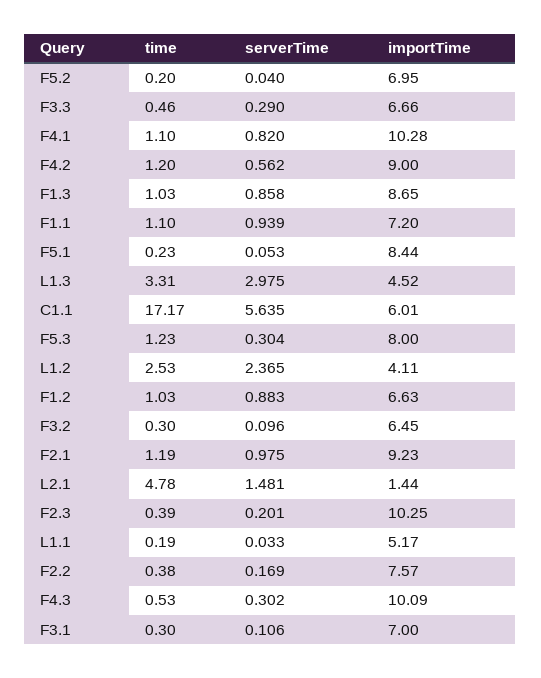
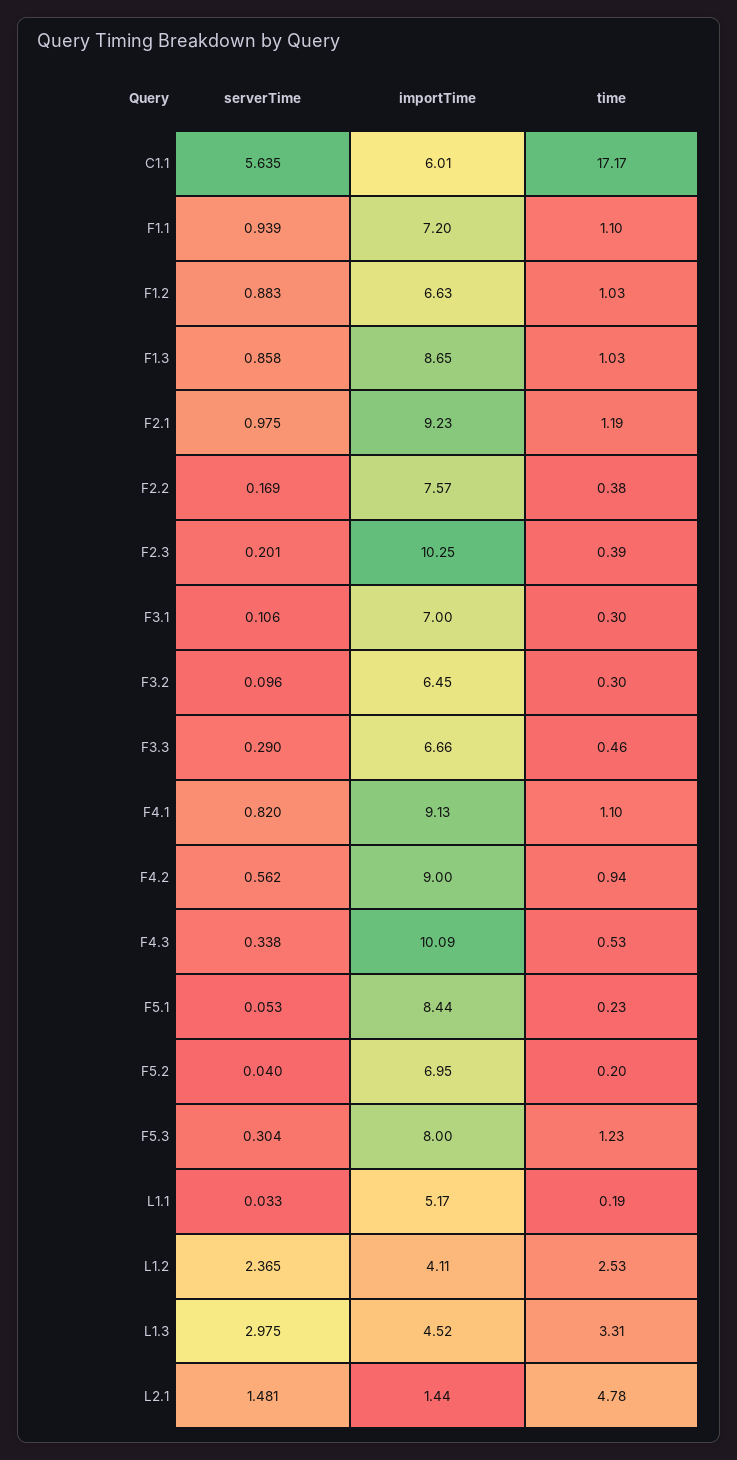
importTime, F4.1: 10.28 -> 9.13
time, F4.2: 1.2 -> 0.94
serverTime, F4.3: 0.302 -> 0.338

